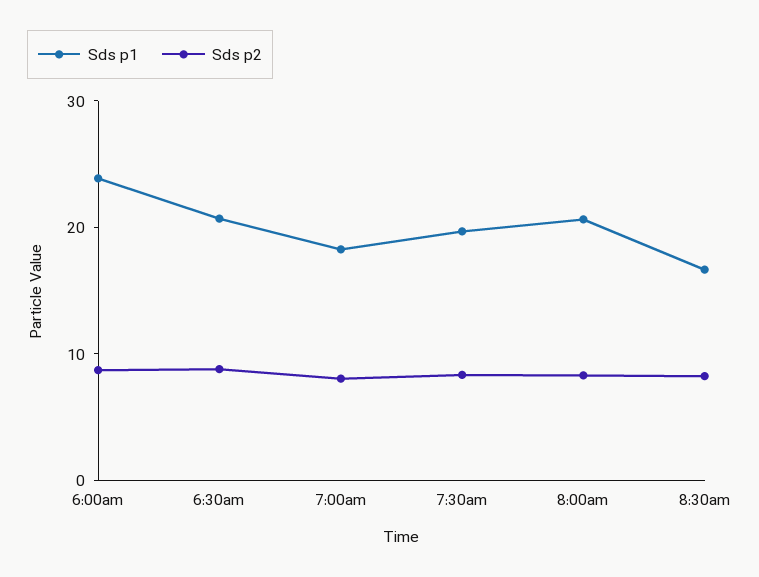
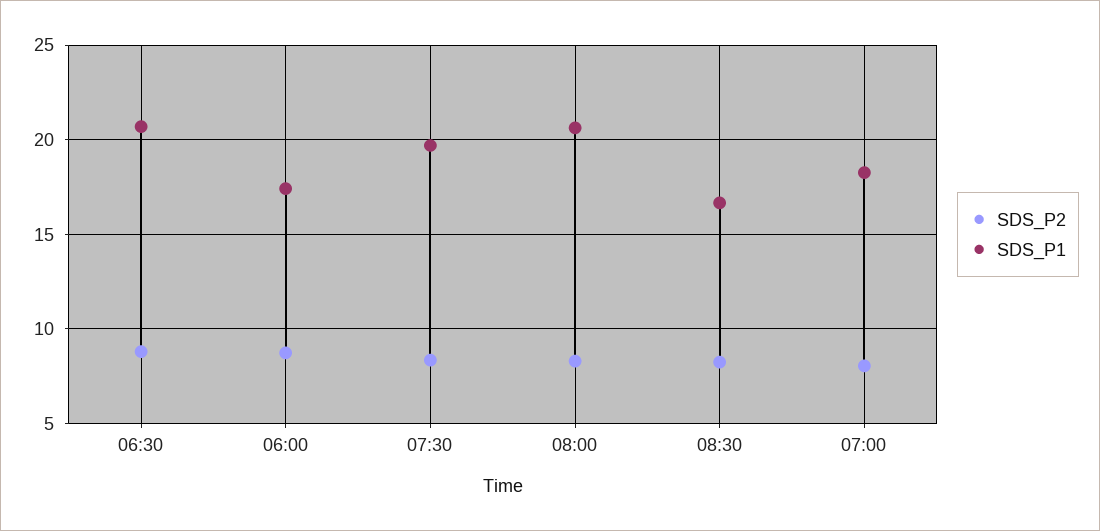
Sds p1, 6:00am: 24 -> 17.5

